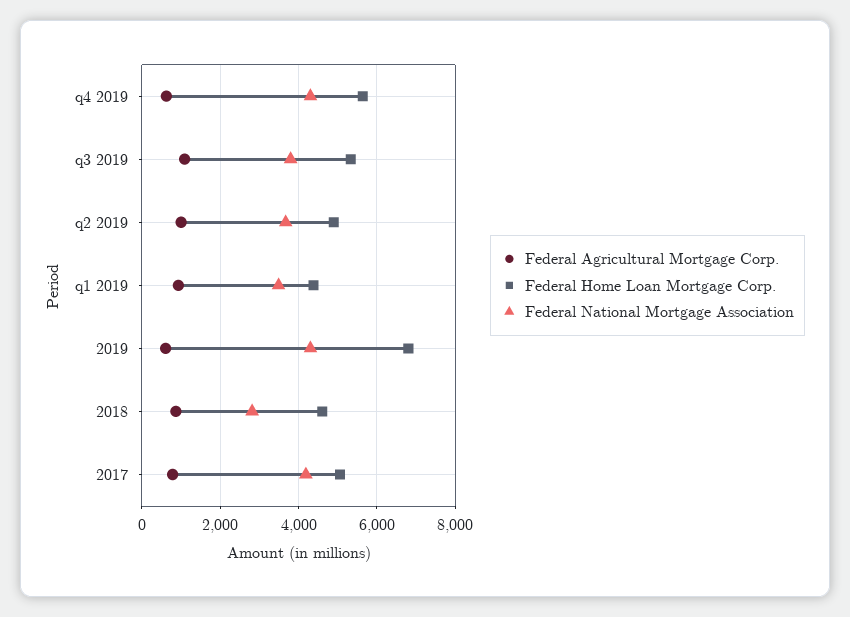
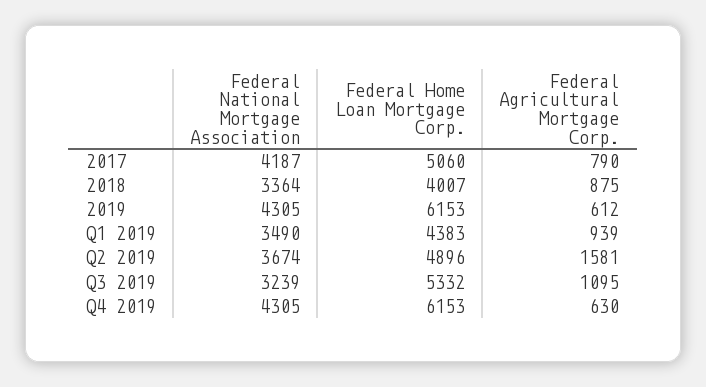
Federal Home Loan Mortgage Corp., q4 2019: 5600 -> 6153
Federal National Mortgage Association, q3 2019: 3800 -> 3239
Federal Agricultural Mortgage Corp., q2 2019: 1000 -> 1581
Federal Home Loan Mortgage Corp., 2019: 6800 -> 6153
Federal Home Loan Mortgage Corp., 2018: 4600 -> 4007
Federal National Mortgage Association, 2018: 2800 -> 3364

